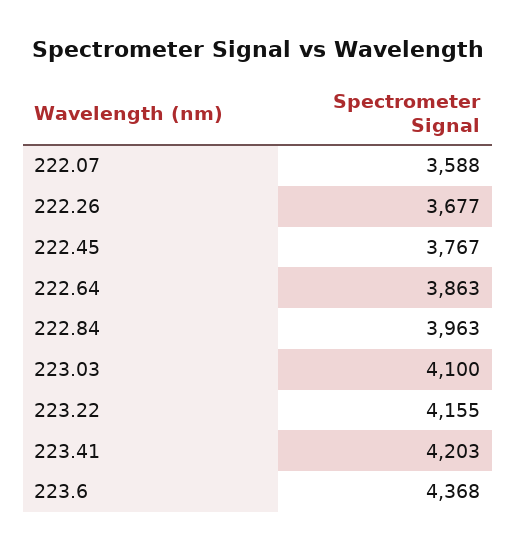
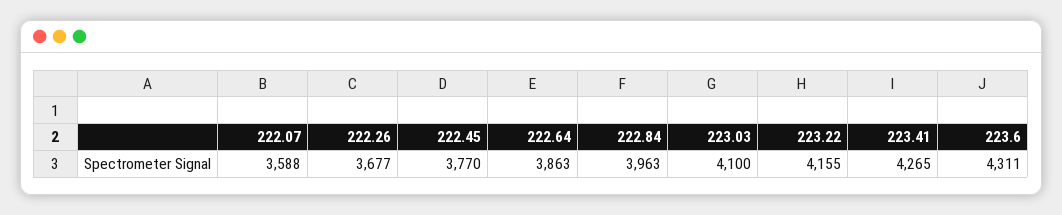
222.45: 3767 -> 3770
223.41: 4203 -> 4265
223.6: 4368 -> 4311

